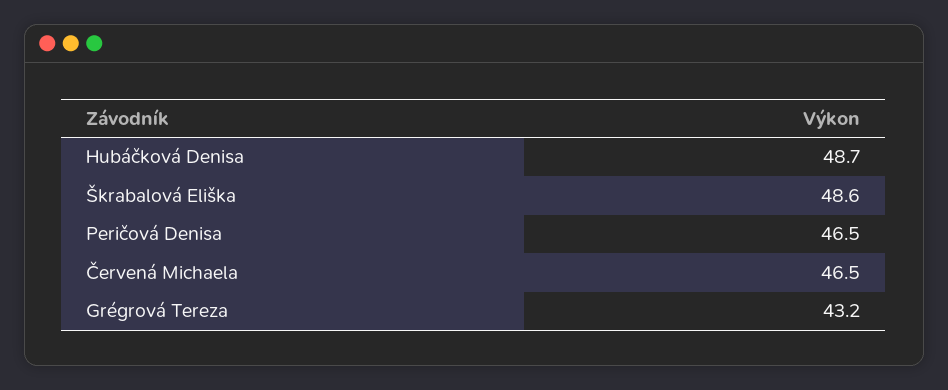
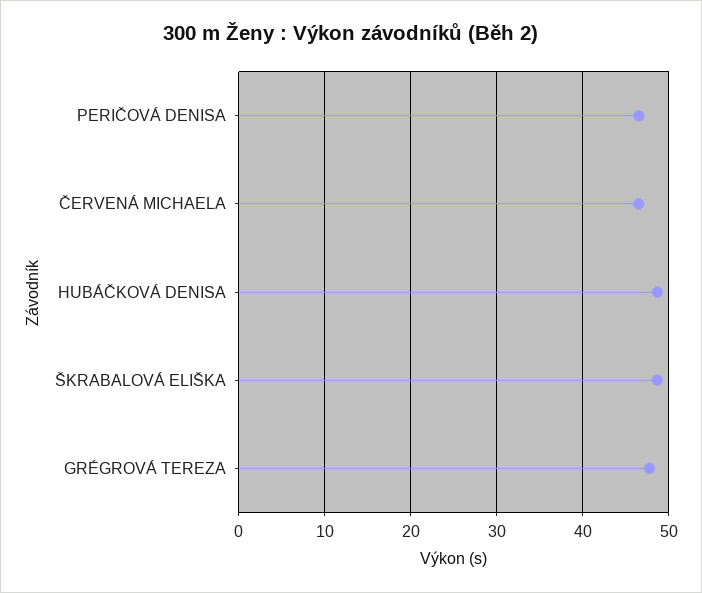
Grégrová Tereza: 43.2 -> 48

